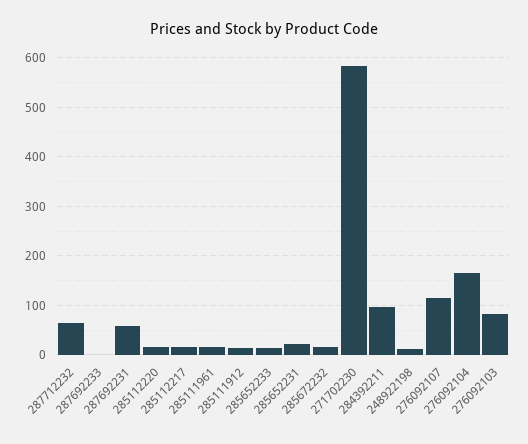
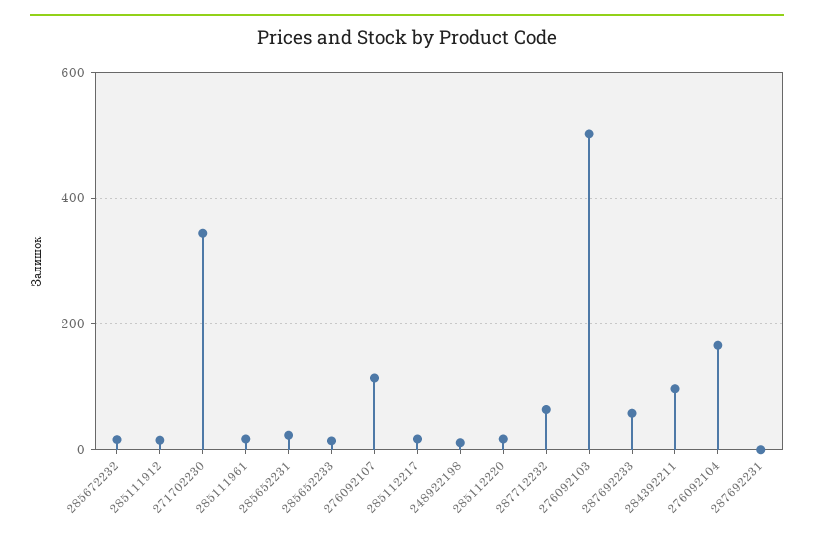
287692233: 0 -> 60
287692231: 60 -> 0
271702230: 580 -> 340
276092103: 80 -> 500

